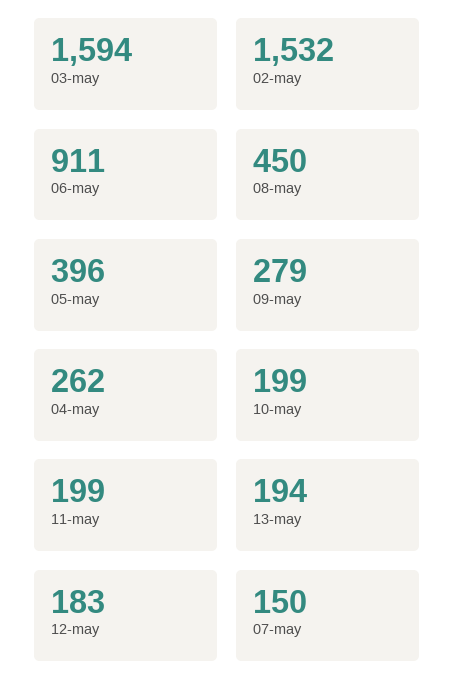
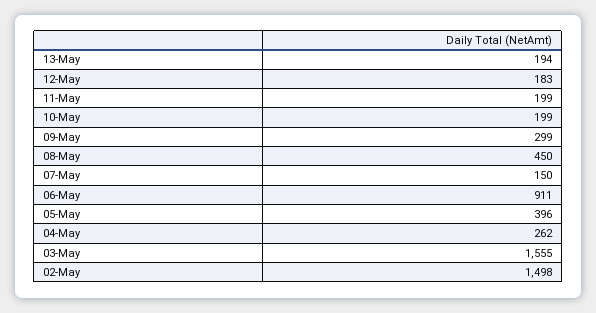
03-may: 1594 -> 1555
02-may: 1532 -> 1498
09-may: 279 -> 299

